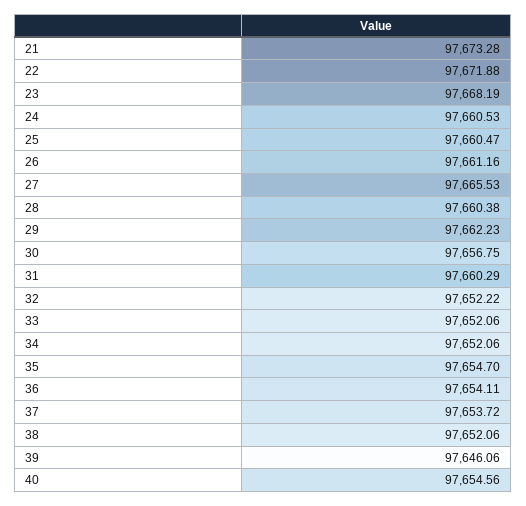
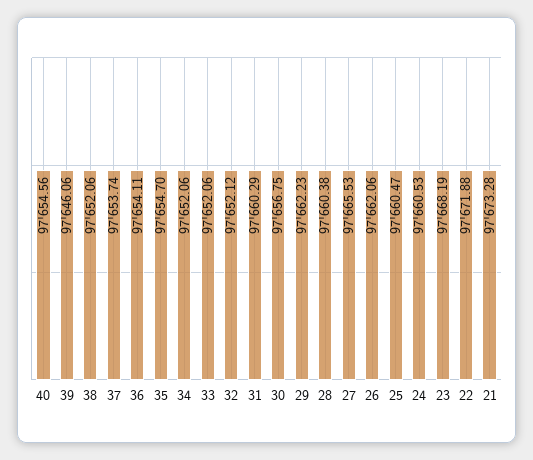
26: 97661.16 -> 97662.06
32: 97652.22 -> 97652.12
37: 97653.72 -> 97653.74

